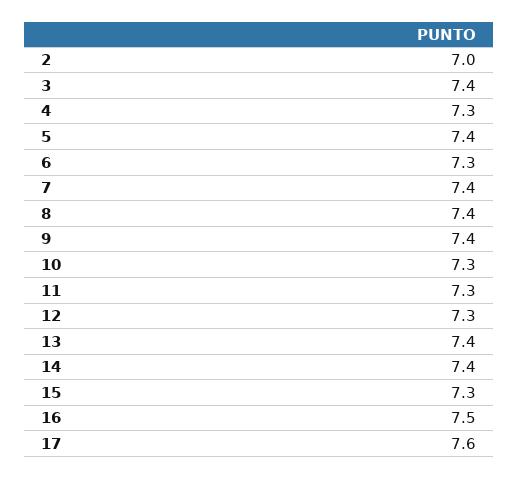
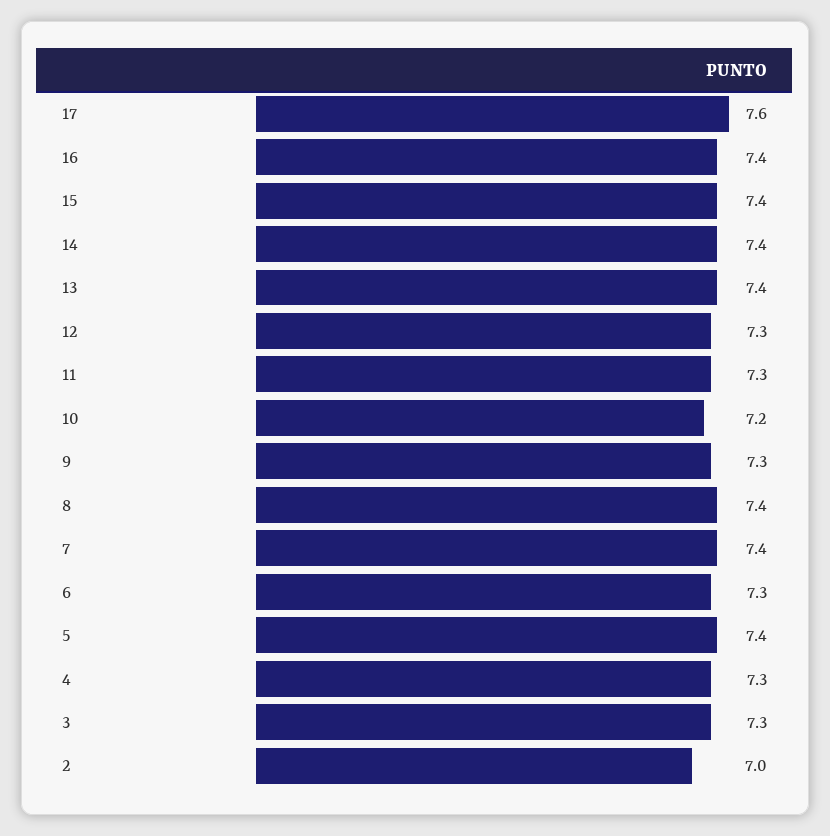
3: 7.4 -> 7.3
9: 7.4 -> 7.3
10: 7.3 -> 7.2
15: 7.3 -> 7.4
16: 7.5 -> 7.4

